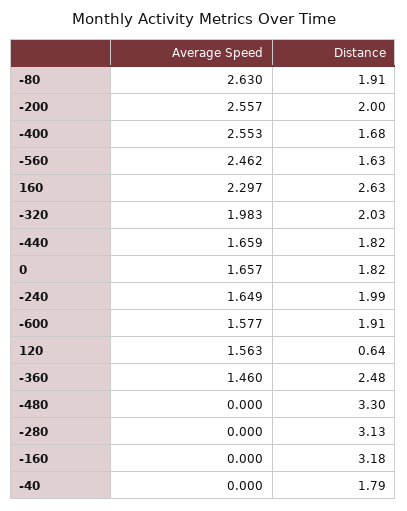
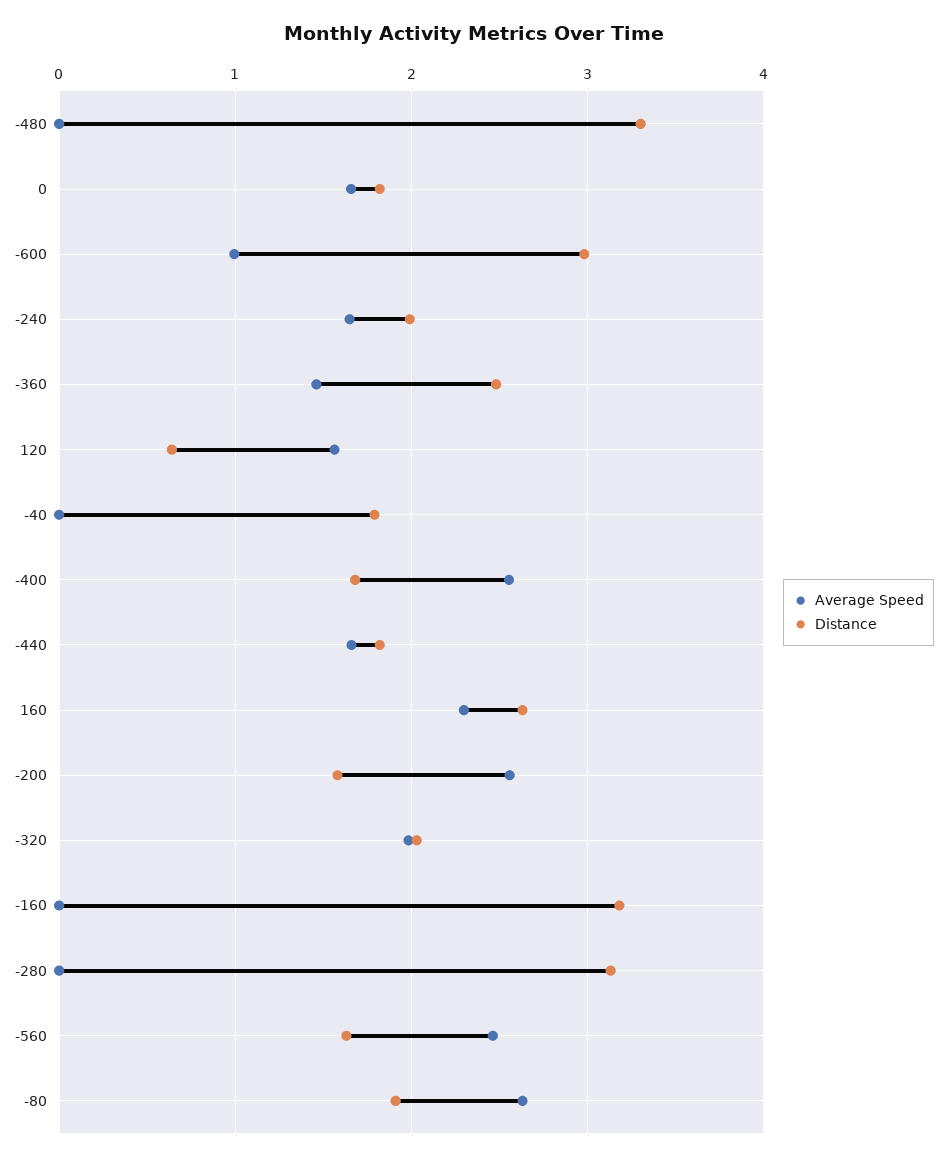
Distance, -200: 2 -> 1.6
Average Speed, -600: 1.577 -> 1
Distance, -600: 1.91 -> 3

